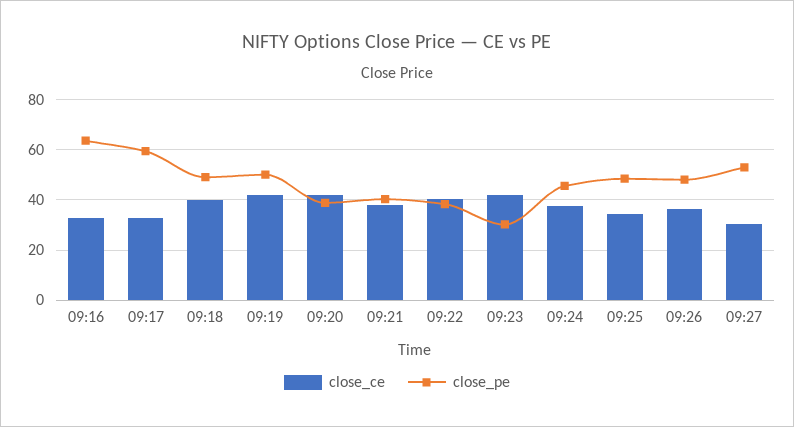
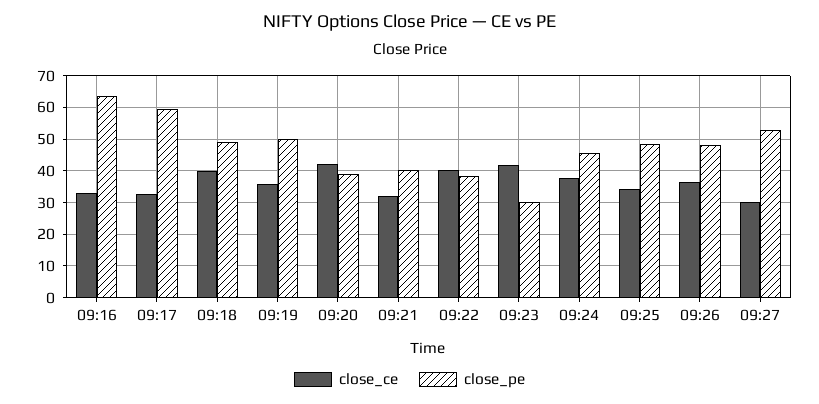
close_ce, 09:19: 42.5 -> 36
close_ce, 09:21: 37.5 -> 32

